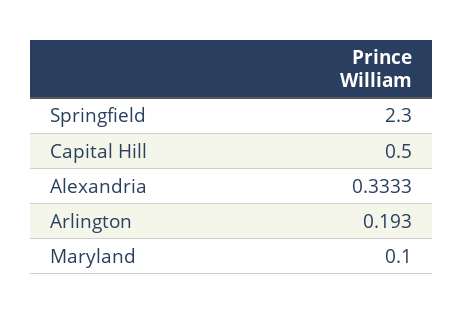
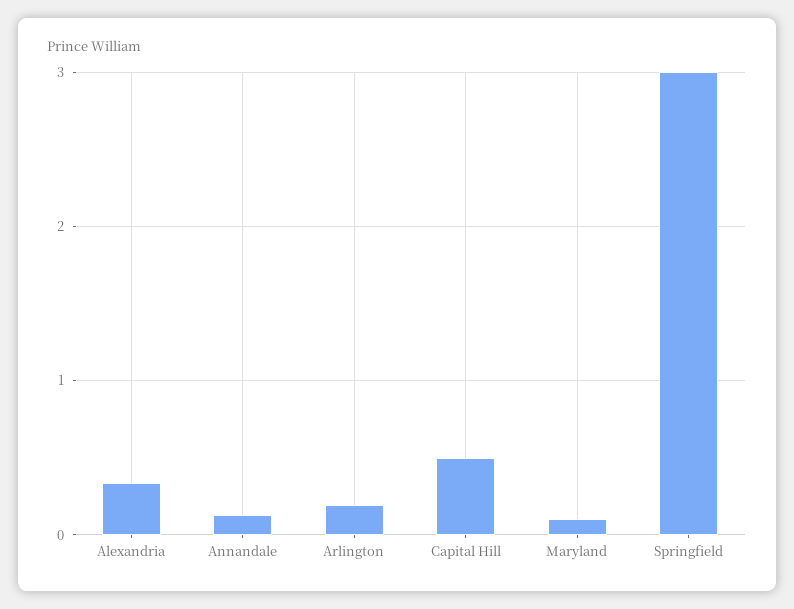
Springfield: 2.3 -> 3
Annandale: none -> 0.1

